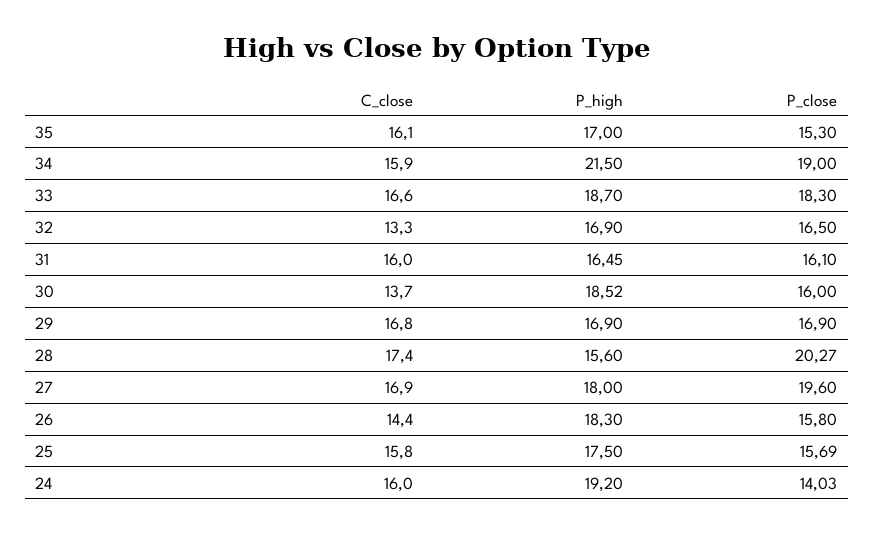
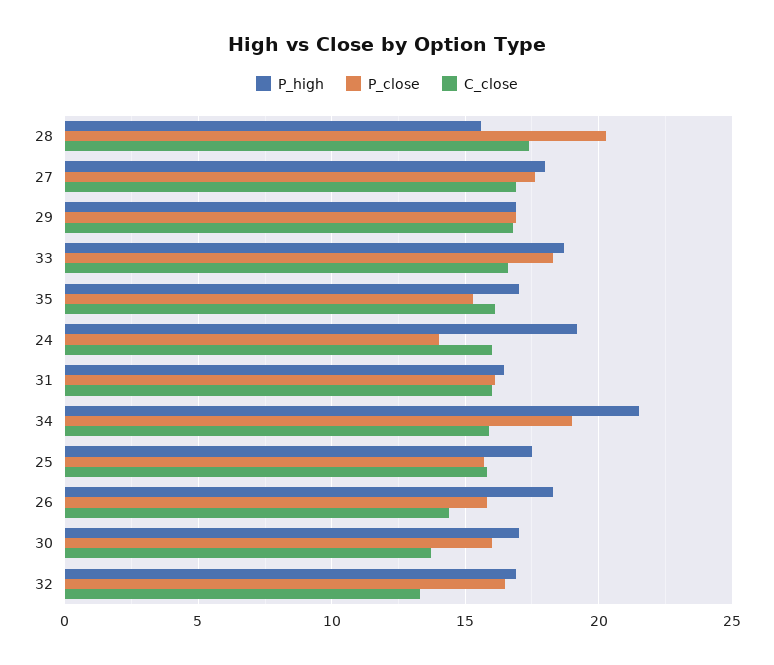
P_high, 30: 18.52 -> 17
P_close, 27: 19.6 -> 17.5

